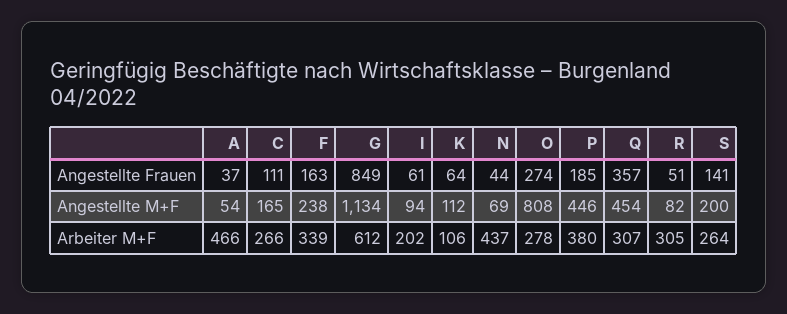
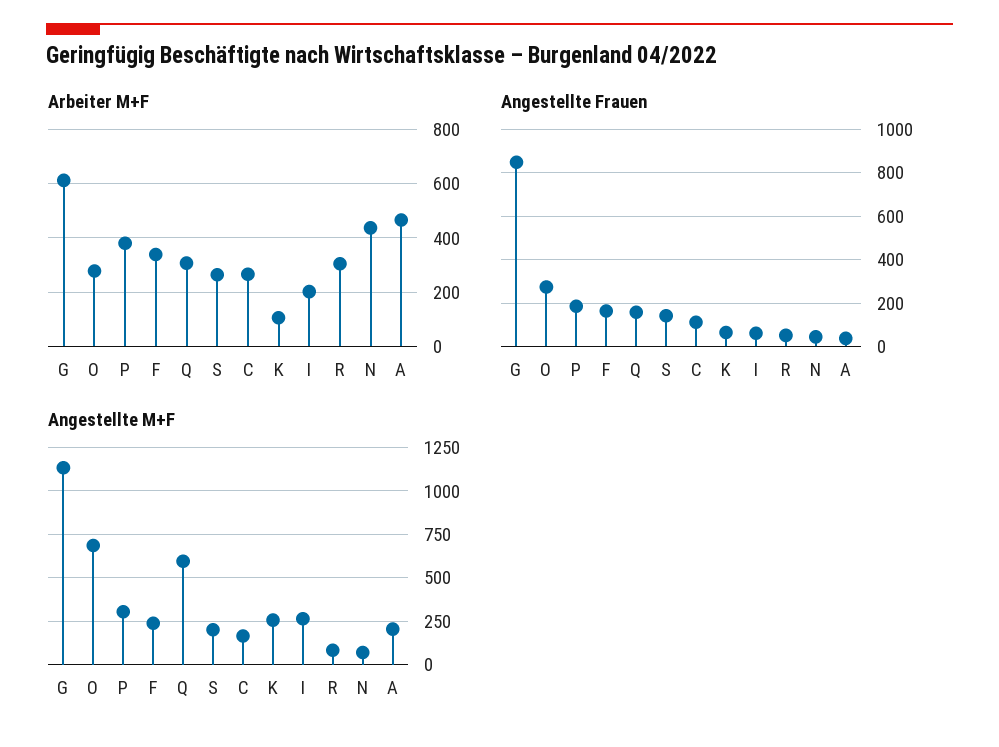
Angestellte Frauen, Q: 357 -> 150
Angestellte M+F, A: 54 -> 200
Angestellte M+F, I: 94 -> 250
Angestellte M+F, K: 112 -> 250
Angestellte M+F, O: 808 -> 700
Angestellte M+F, P: 446 -> 300
Angestellte M+F, Q: 454 -> 600

